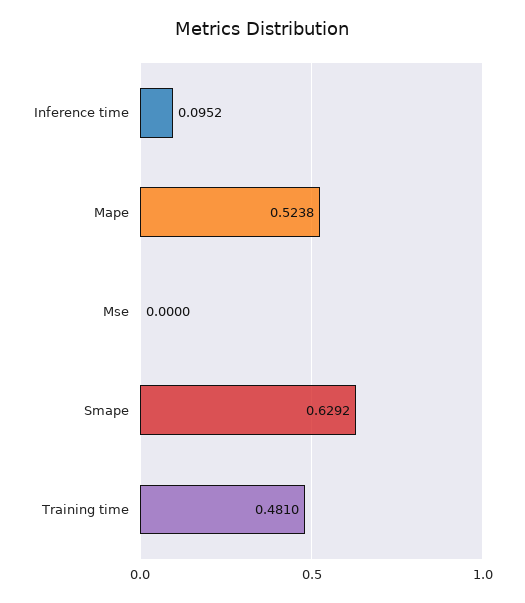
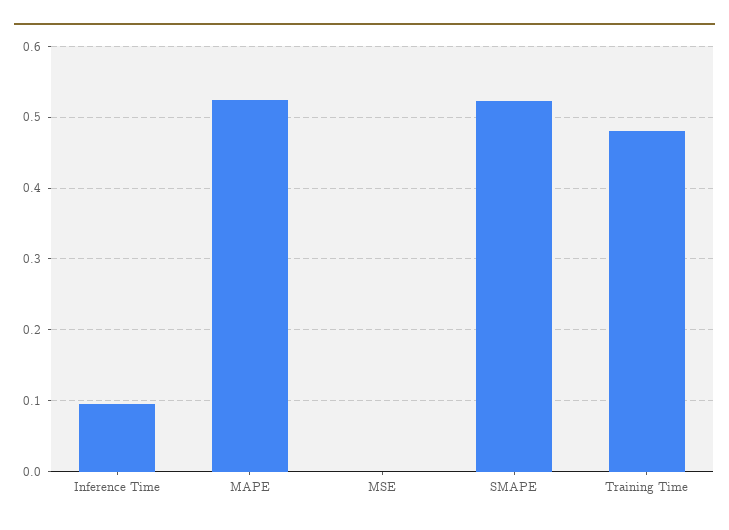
Smape: 0.6292 -> 0.52

